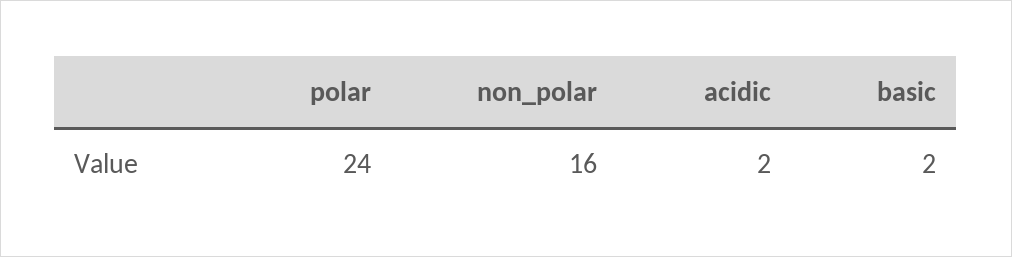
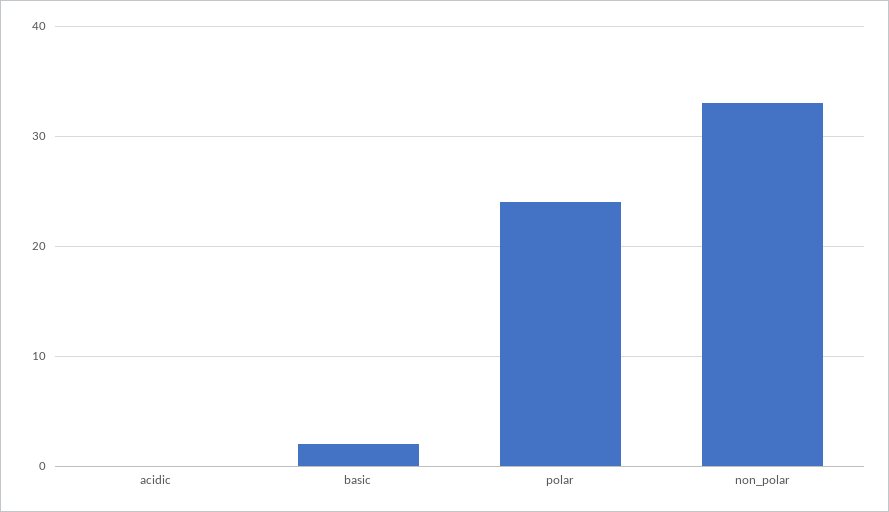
non_polar: 16 -> 33
acidic: 2 -> 0

